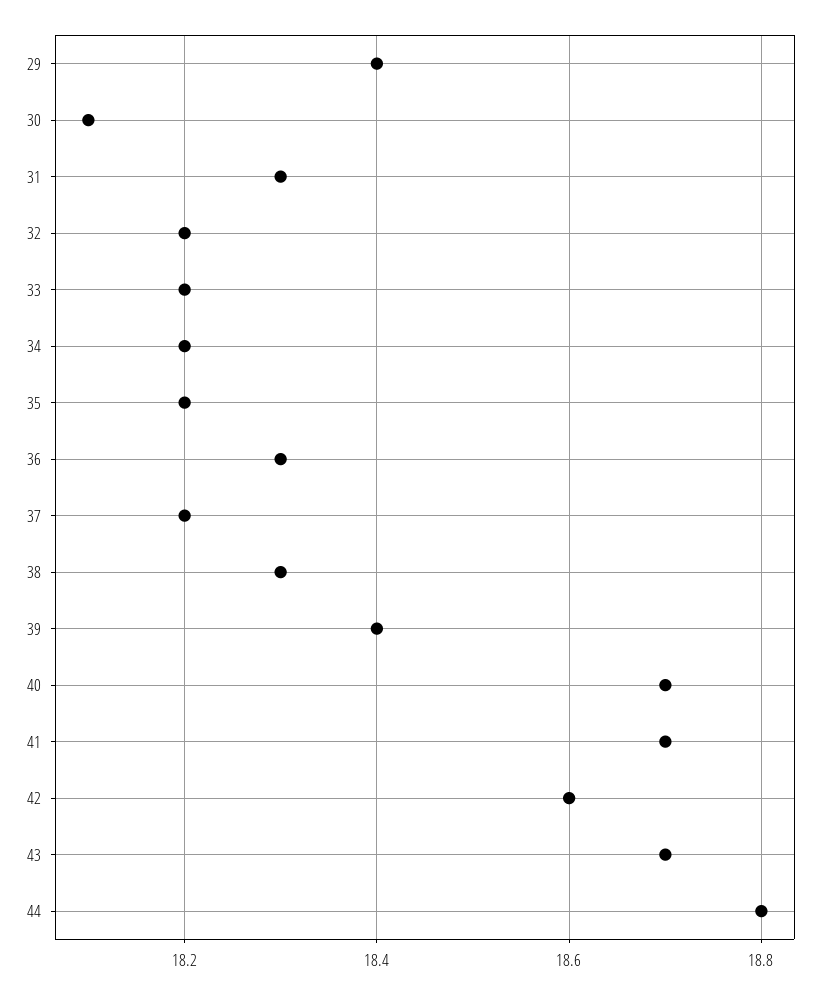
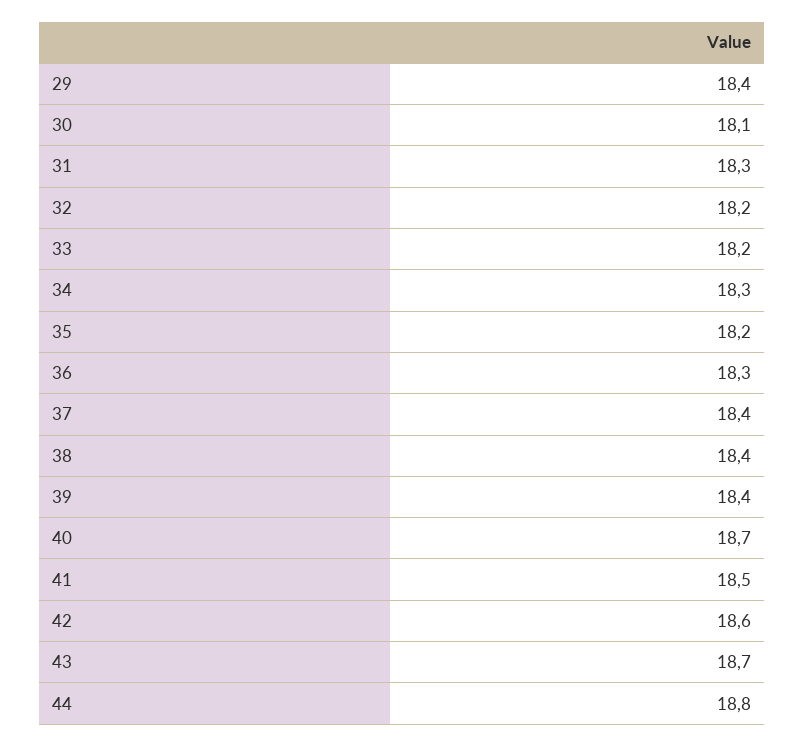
34: 18.2 -> 18.3
37: 18.2 -> 18.4
38: 18.3 -> 18.4
41: 18.7 -> 18.5

